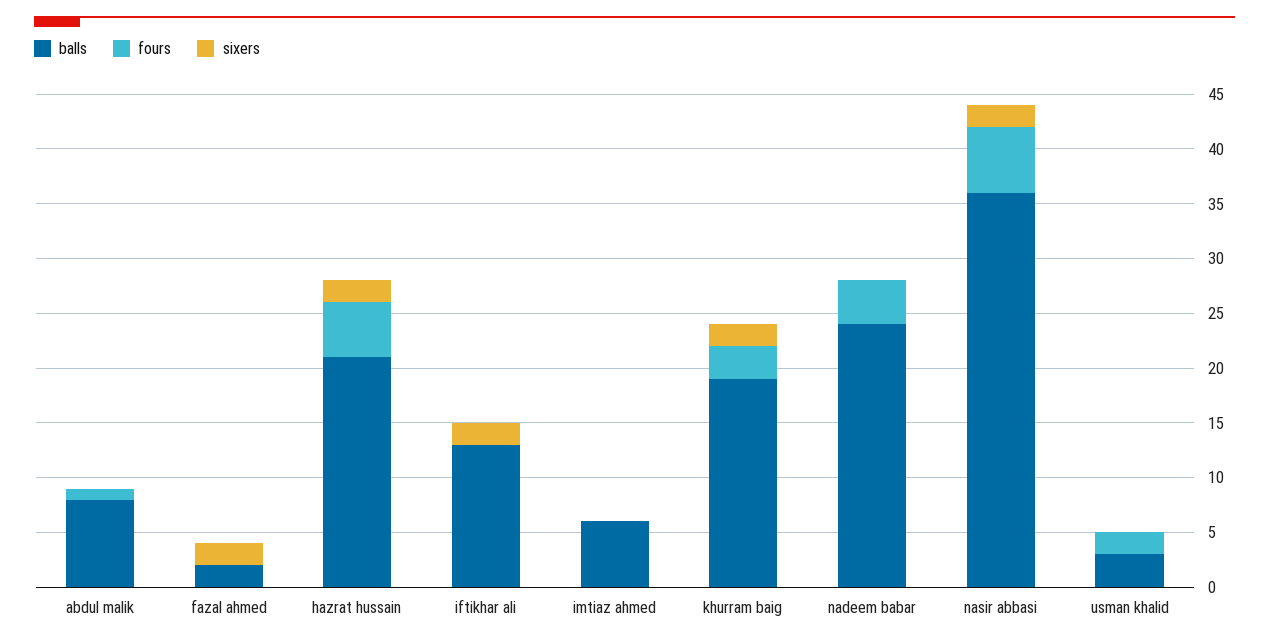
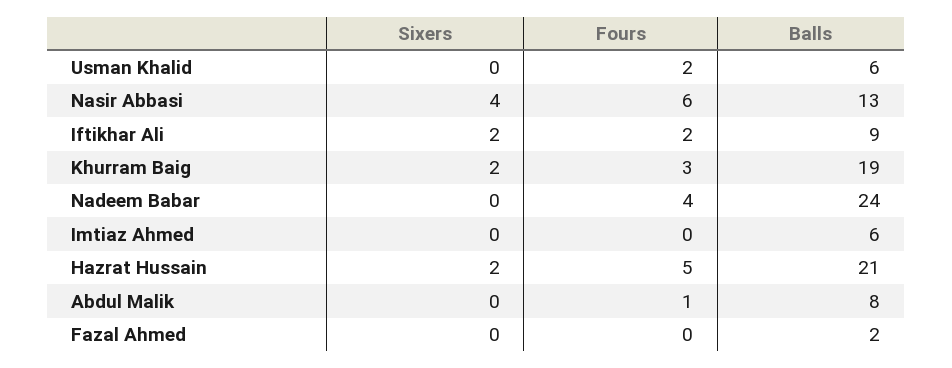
sixers, fazal ahmed: 2 -> 0
balls, iftikhar ali: 13 -> 9
fours, iftikhar ali: 0 -> 2
balls, nasir abbasi: 36 -> 13
sixers, nasir abbasi: 2 -> 4
balls, usman khalid: 3 -> 6

